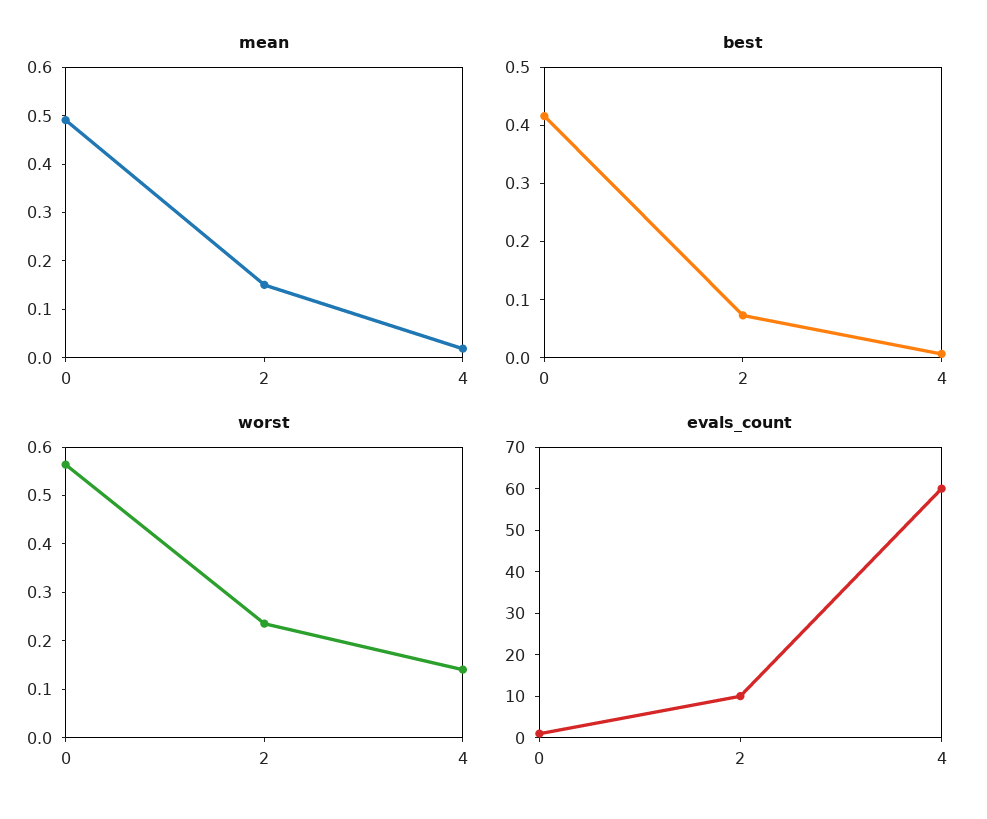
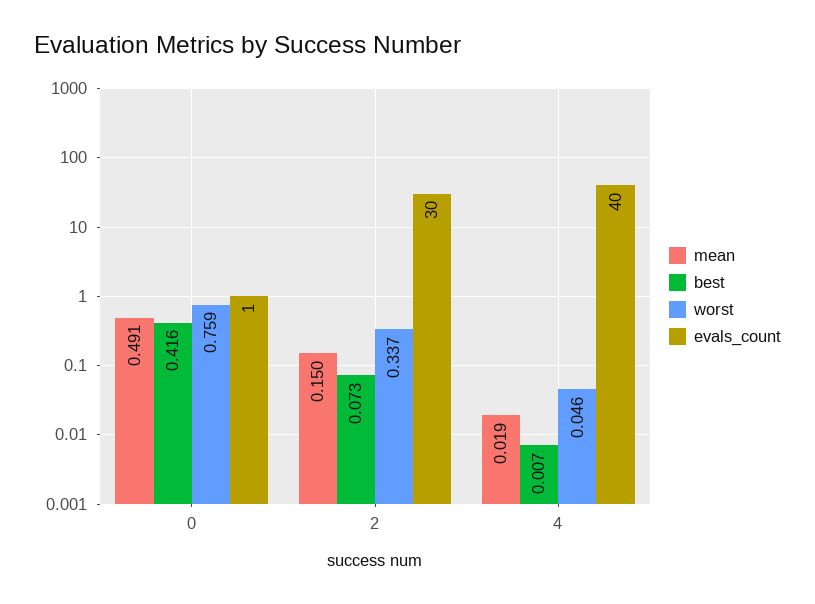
worst, 0: 0.56 -> 0.759
worst, 2: 0.24 -> 0.337
worst, 4: 0.14 -> 0.046
evals_count, 2: 10 -> 30
evals_count, 4: 60 -> 40

